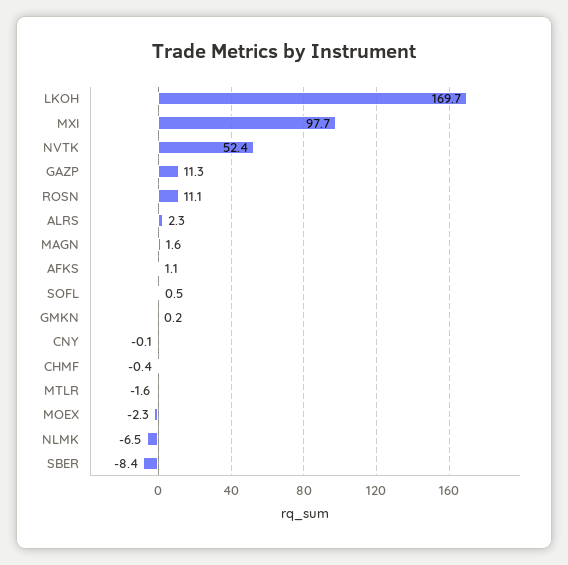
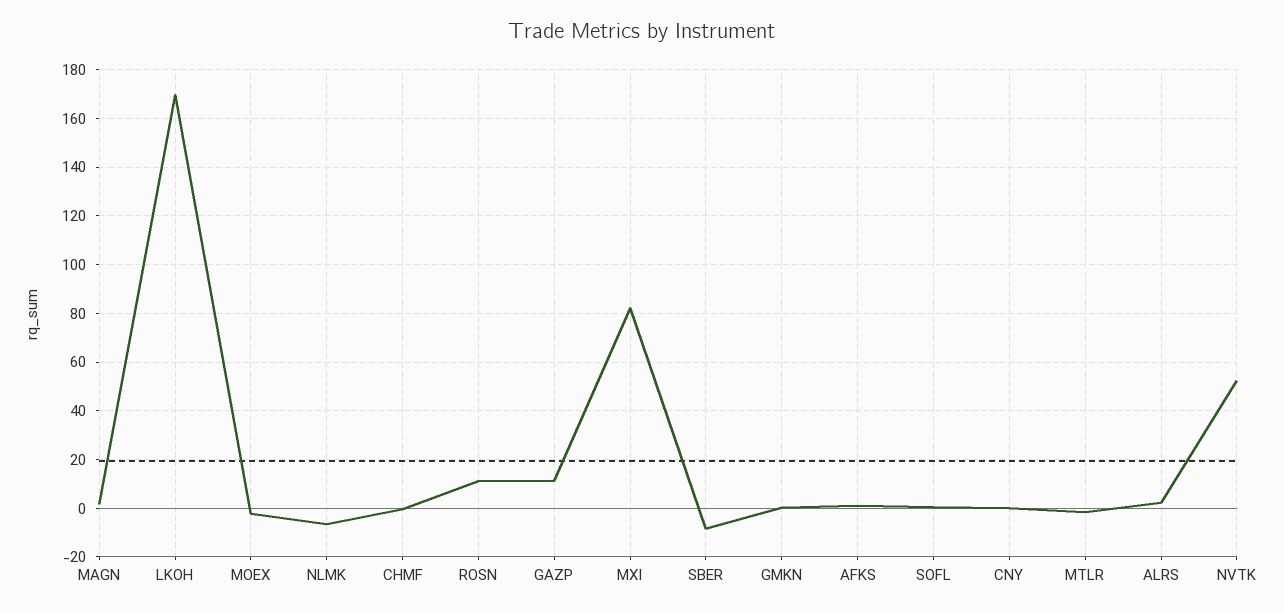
MXI: 97.7 -> 82.5

